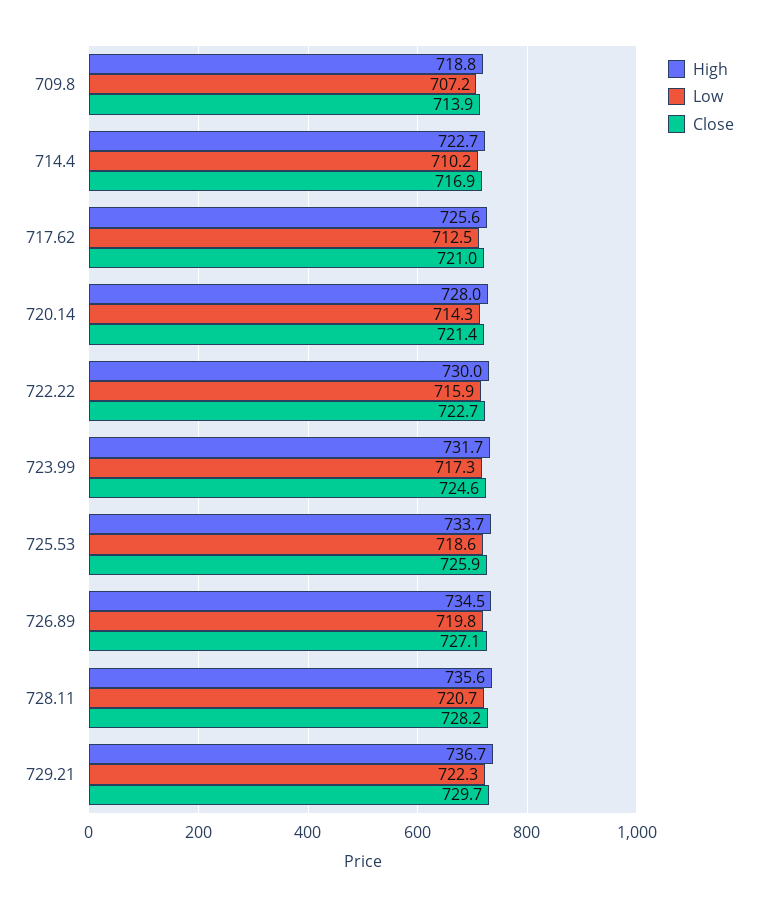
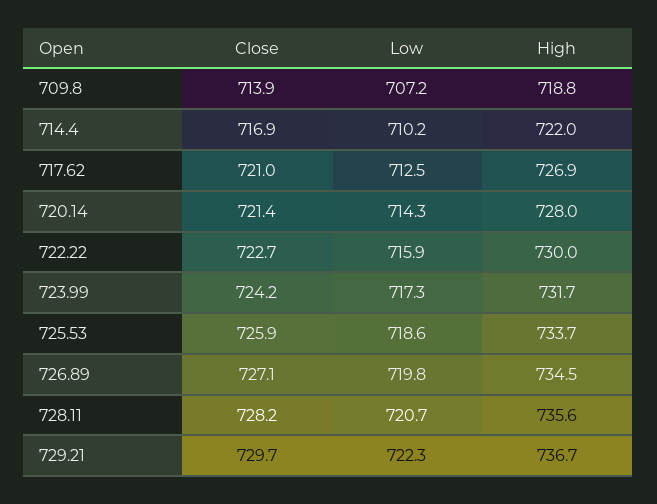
High, 714.4: 722.7 -> 722
High, 717.62: 725.6 -> 726.9
Close, 723.99: 724.6 -> 724.2

